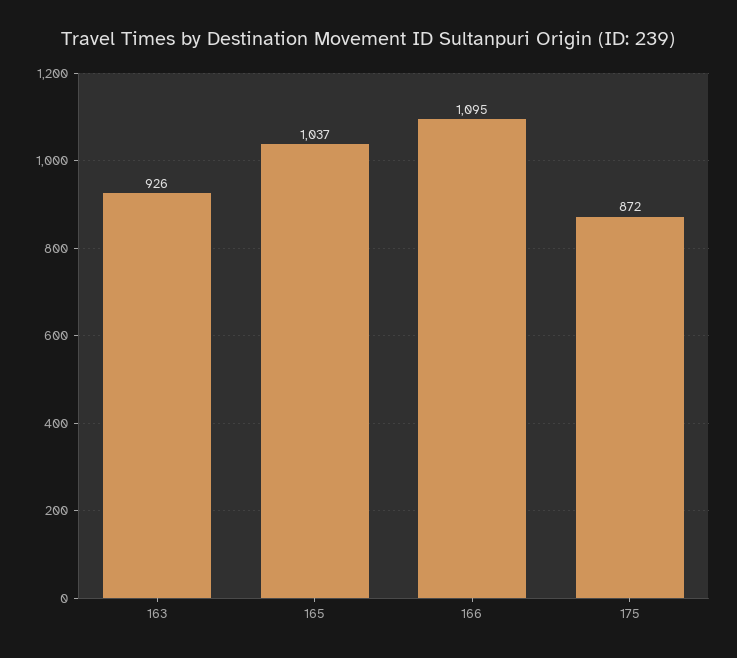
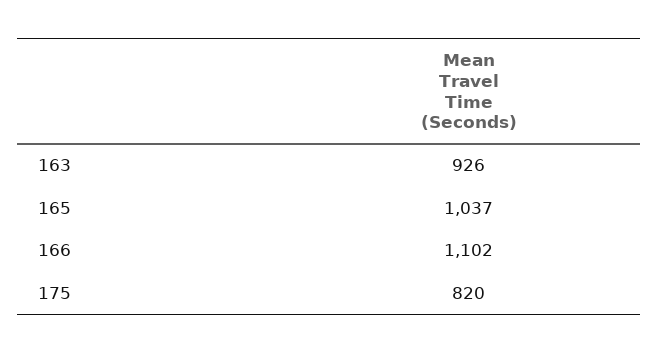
166: 1095 -> 1102
175: 872 -> 820

